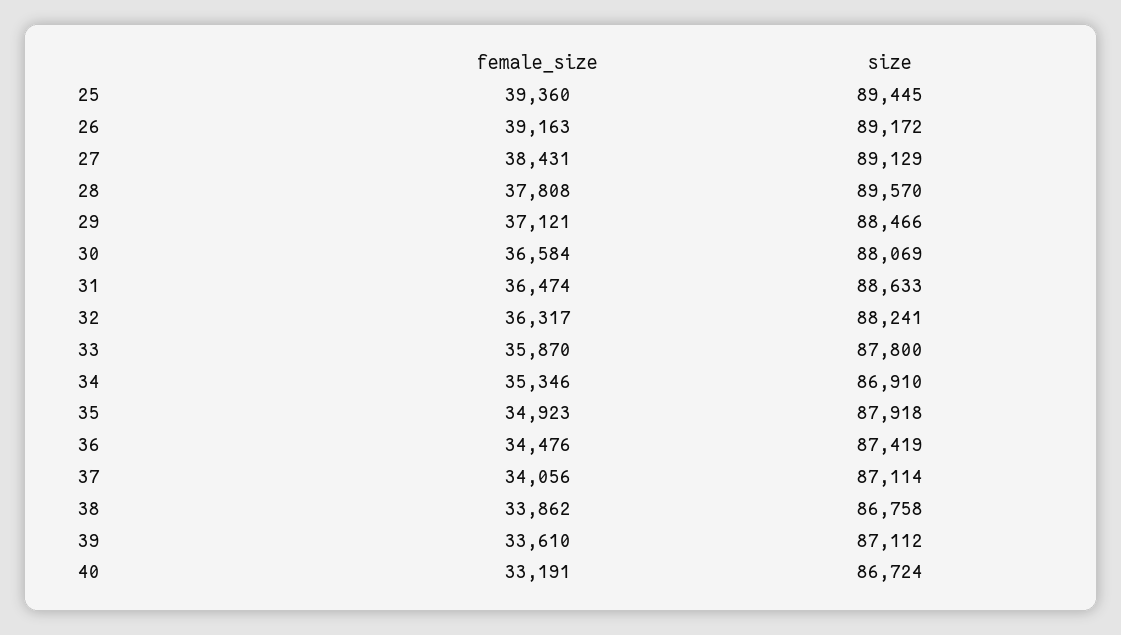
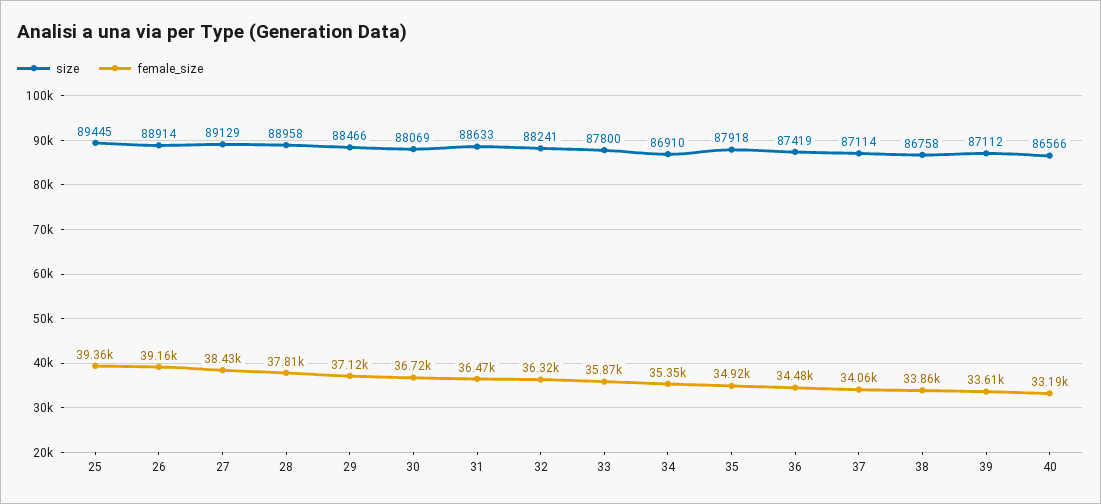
size, 26: 89172 -> 88914
size, 28: 89570 -> 88958
female_size, 30: 36584 -> 36720
size, 40: 86724 -> 86566

